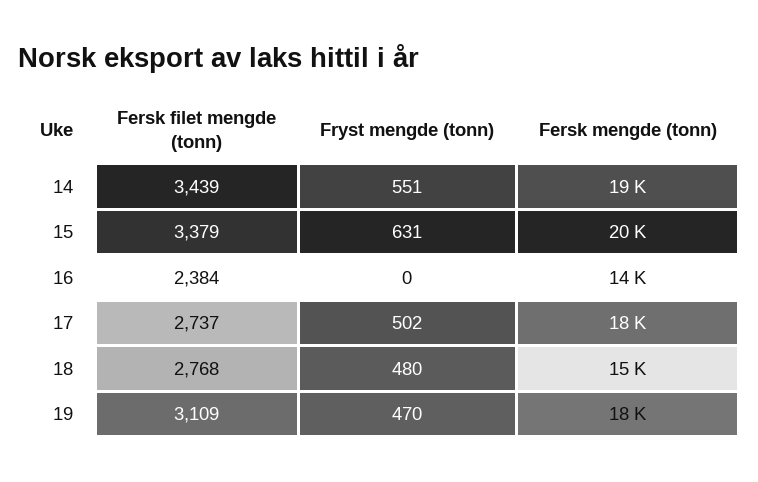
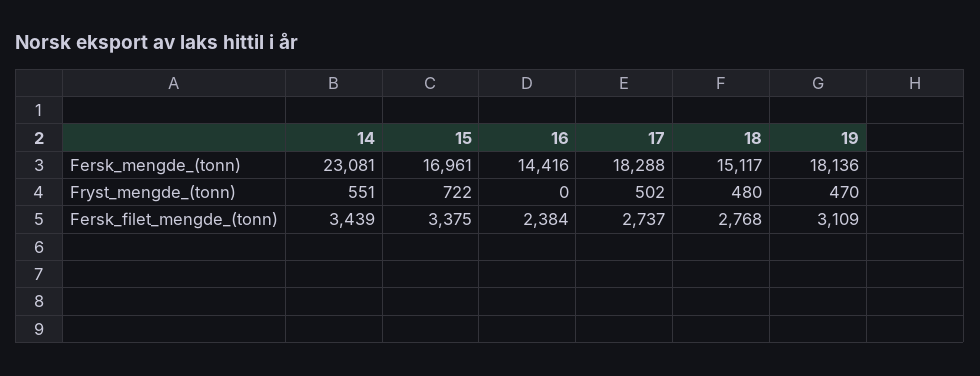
Fersk mengde (tonn), 14: 19000 -> 23081
Fersk filet mengde (tonn), 15: 3379 -> 3375
Fryst mengde (tonn), 15: 631 -> 722
Fersk mengde (tonn), 15: 20000 -> 16961

